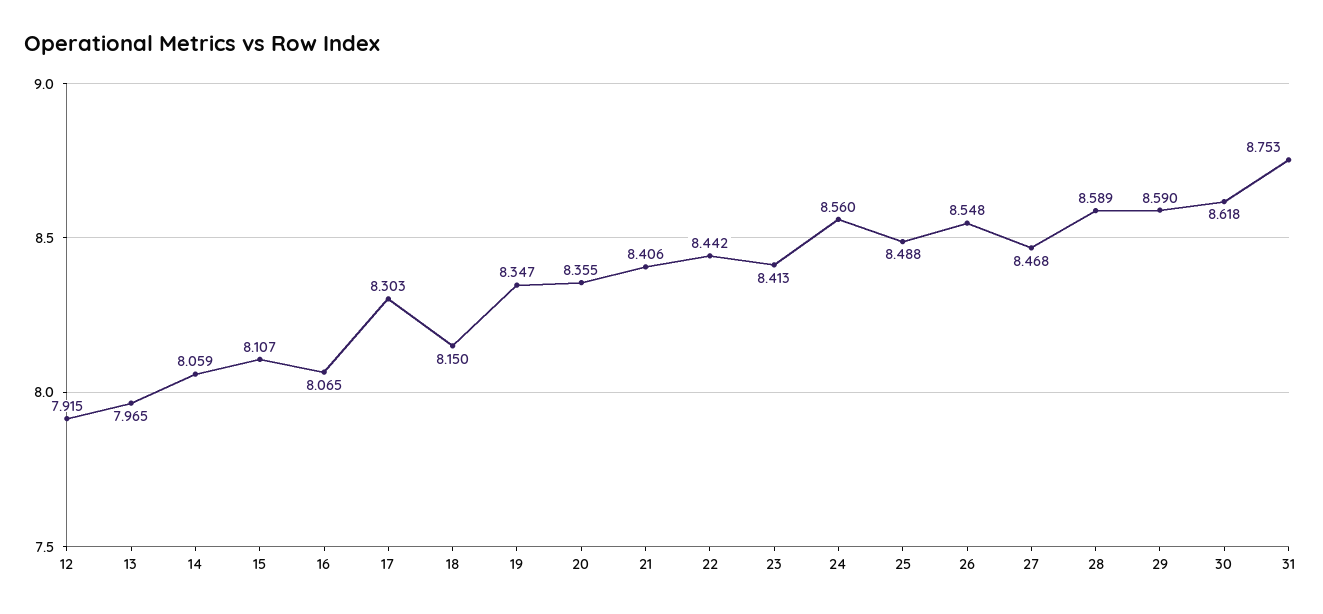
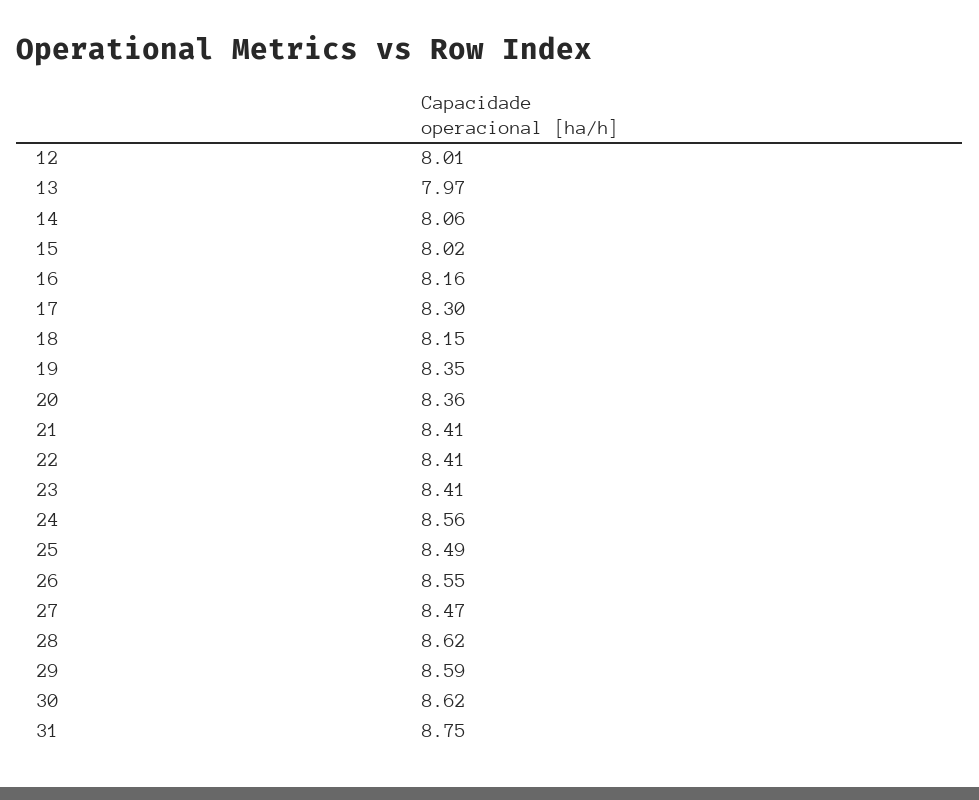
12: 7.915 -> 8.01
15: 8.107 -> 8.02
16: 8.065 -> 8.16
22: 8.442 -> 8.41
28: 8.589 -> 8.62

